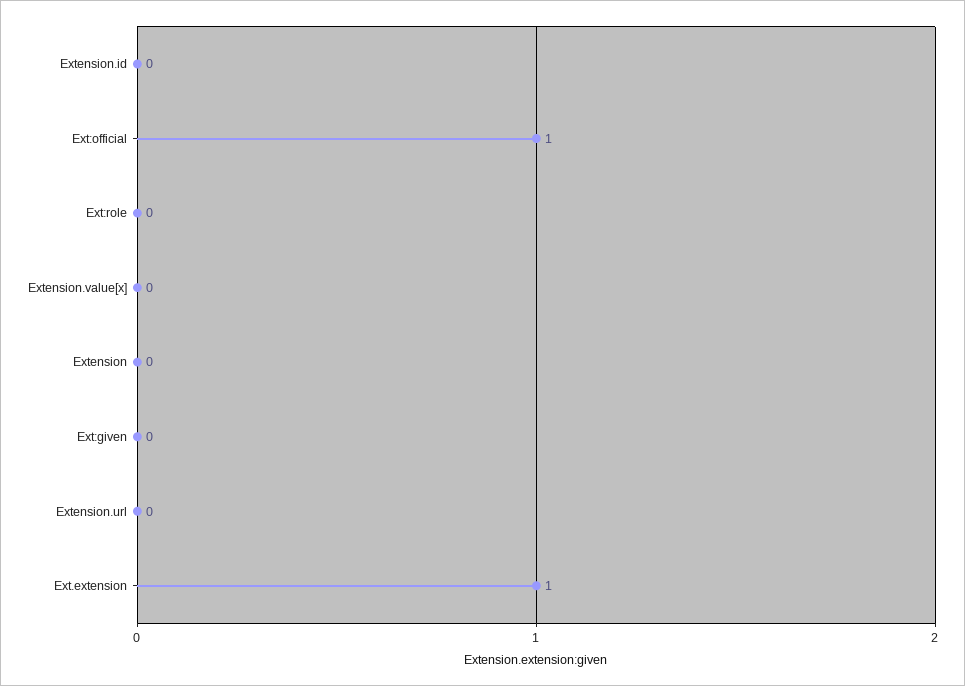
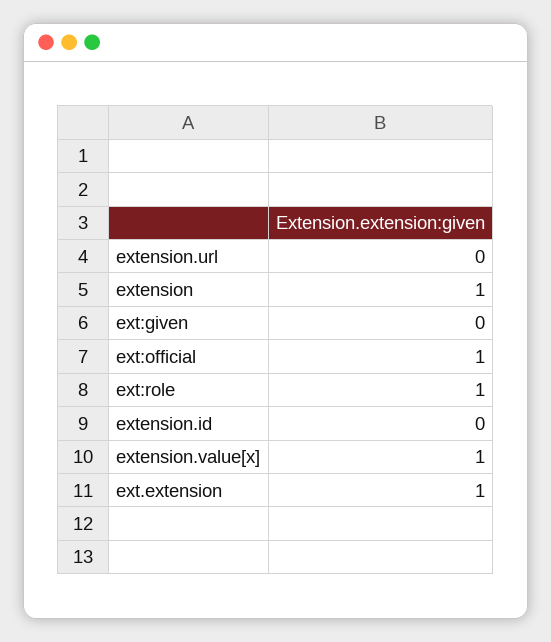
Ext:role: 0 -> 1
Extension.value[x]: 0 -> 1
Extension: 0 -> 1

